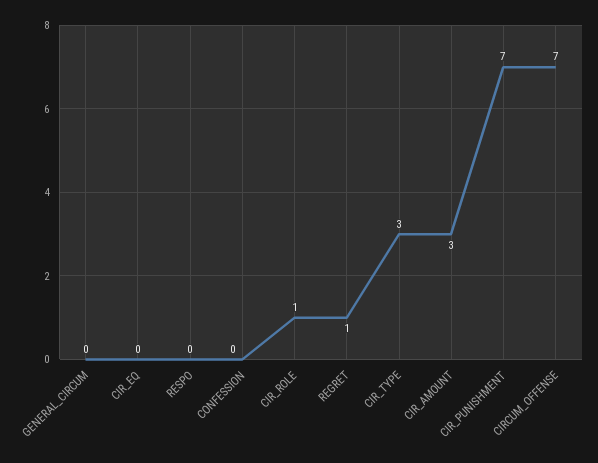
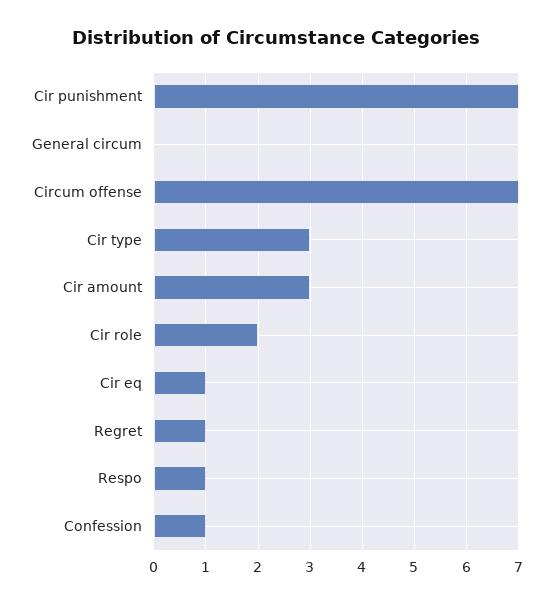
CIR_EQ: 0 -> 1
RESPO: 0 -> 1
CONFESSION: 0 -> 1
CIR_ROLE: 1 -> 2

